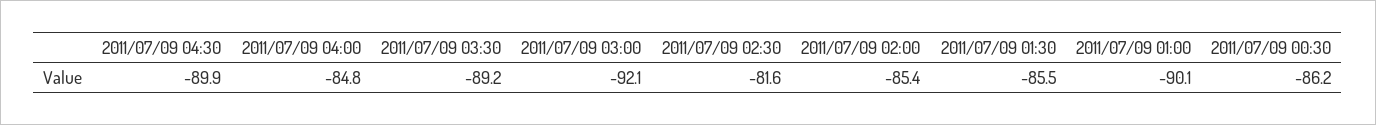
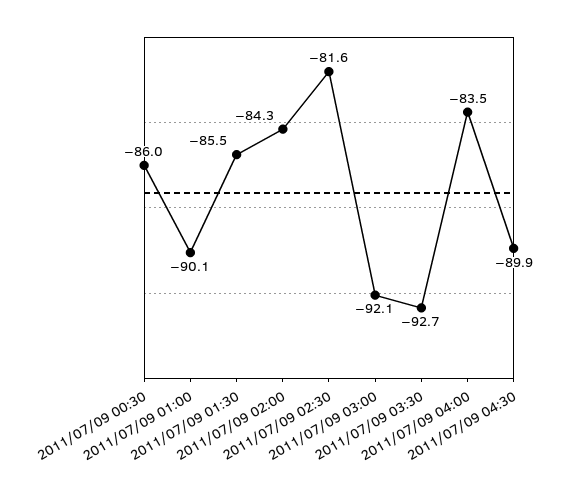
2011/07/09 04:00: -84.8 -> -83.5
2011/07/09 03:30: -89.2 -> -92.7
2011/07/09 02:00: -85.4 -> -84.3
2011/07/09 00:30: -86.2 -> -86

